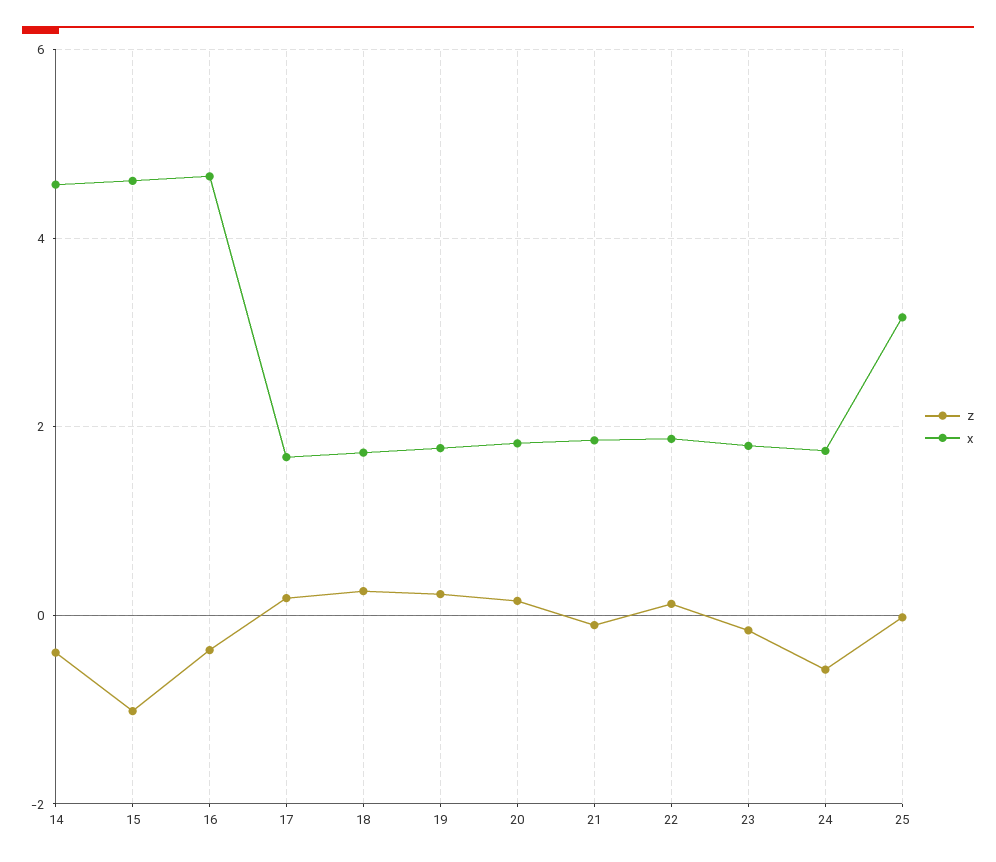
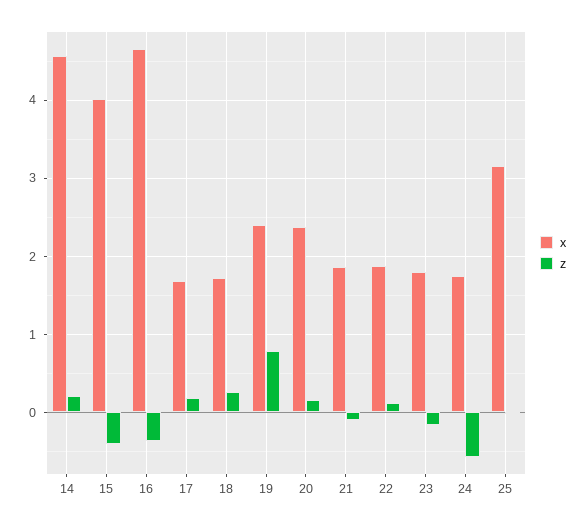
z, 14: -0.4 -> 0.2
z, 15: -1 -> -0.4
x, 15: 4.6 -> 4
z, 19: 0.2 -> 0.8
x, 19: 1.8 -> 2.4
x, 20: 1.8 -> 2.4

